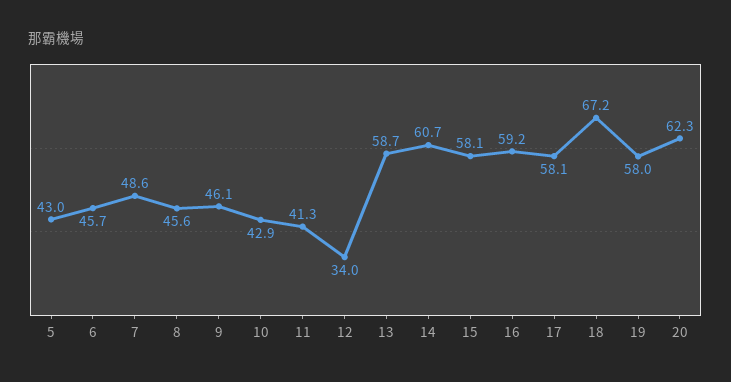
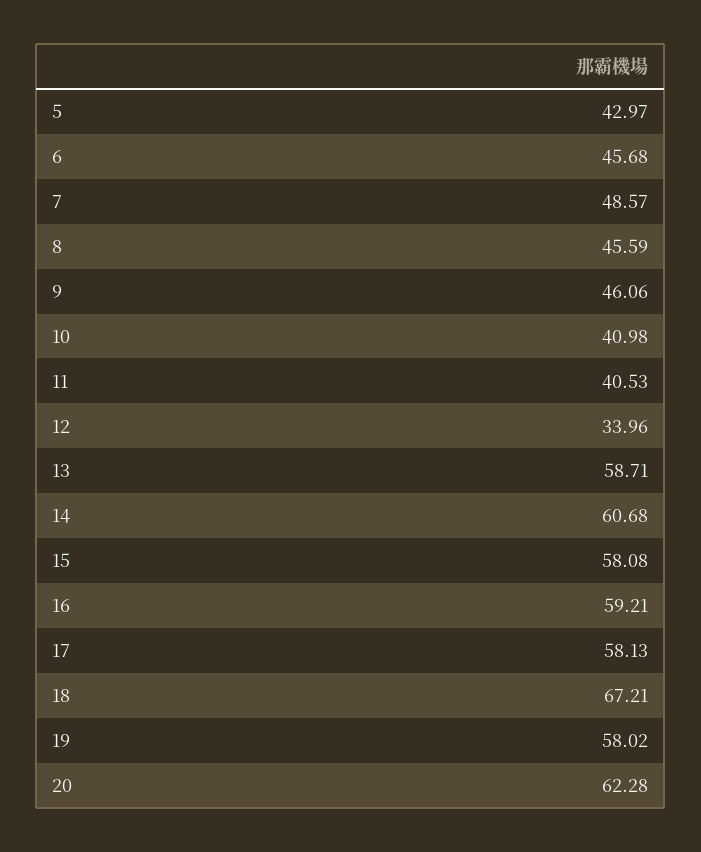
10: 42.9 -> 40.98
11: 41.3 -> 40.53

